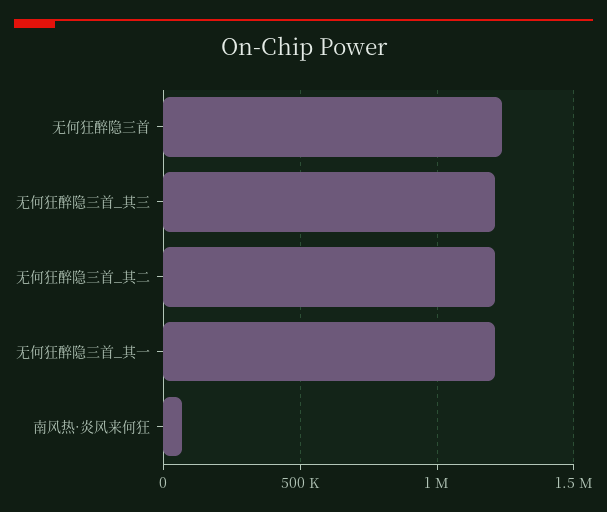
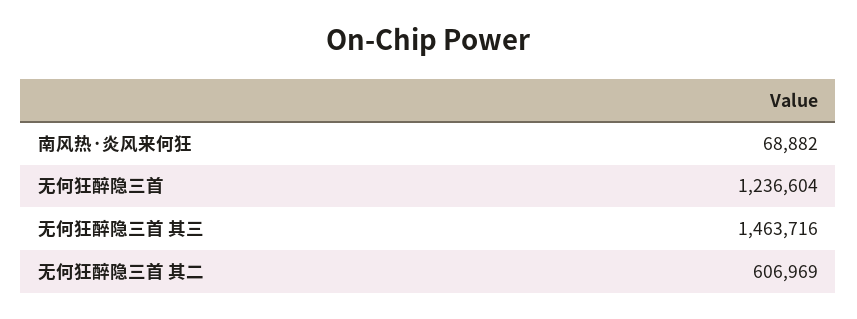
无何狂醉隐三首_其三: 1200000 -> 1463716
无何狂醉隐三首_其二: 1200000 -> 606969
无何狂醉隐三首_其一: 1200000 -> none

